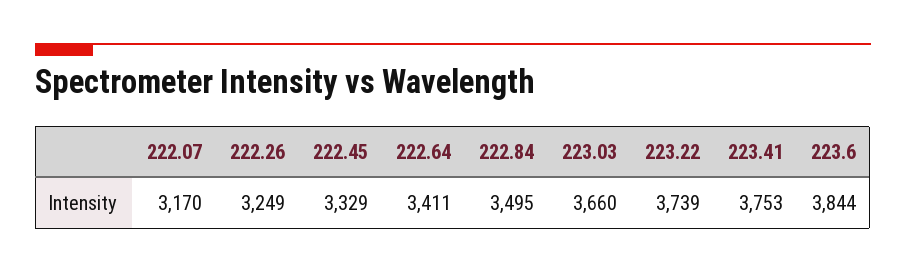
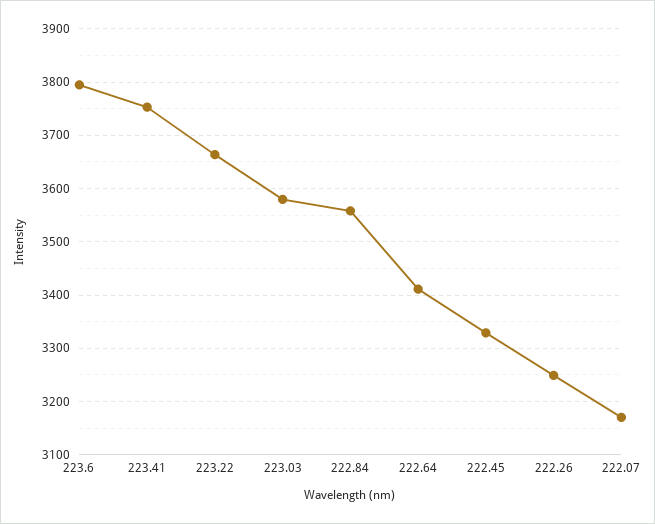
222.84: 3495 -> 3560
223.03: 3660 -> 3580
223.22: 3739 -> 3660
223.6: 3844 -> 3800

